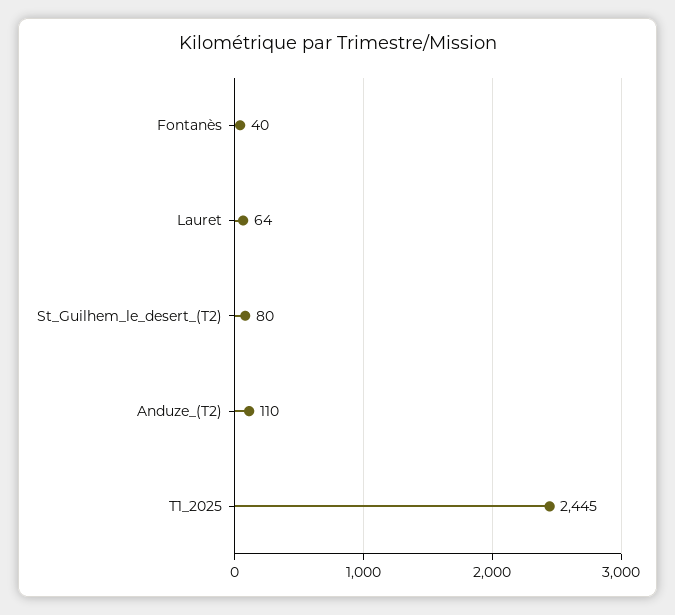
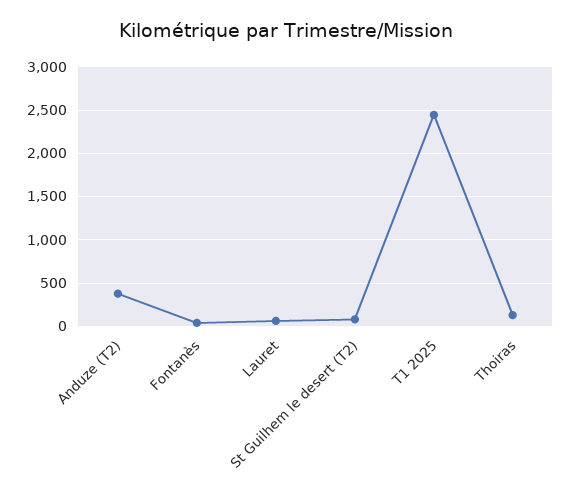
Anduze_(T2): 110 -> 400
Thoiras: none -> 100

